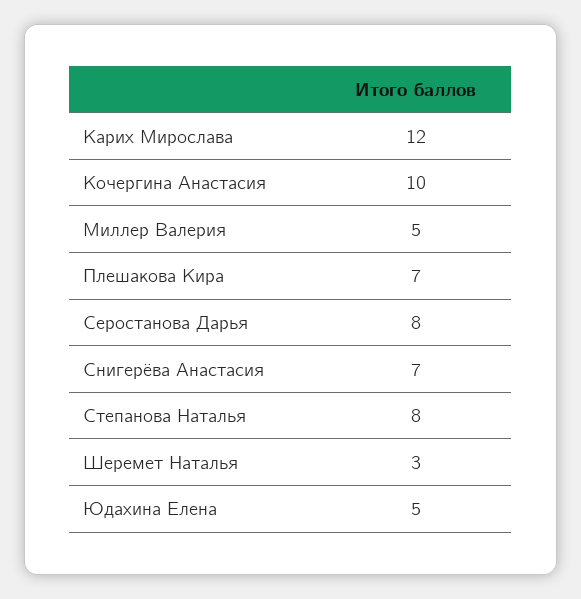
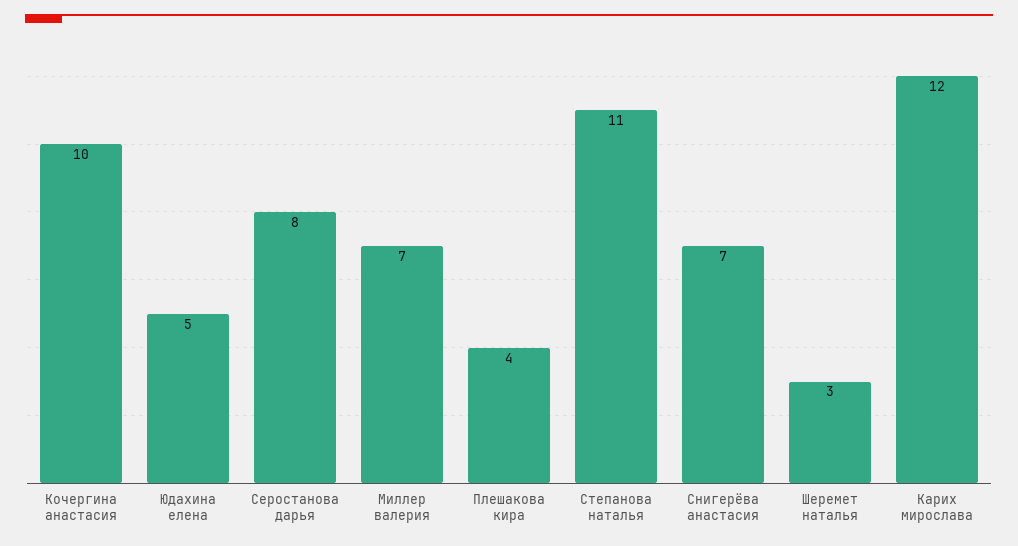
Миллер Валерия: 5 -> 7
Плешакова Кира: 7 -> 4
Степанова Наталья: 8 -> 11

